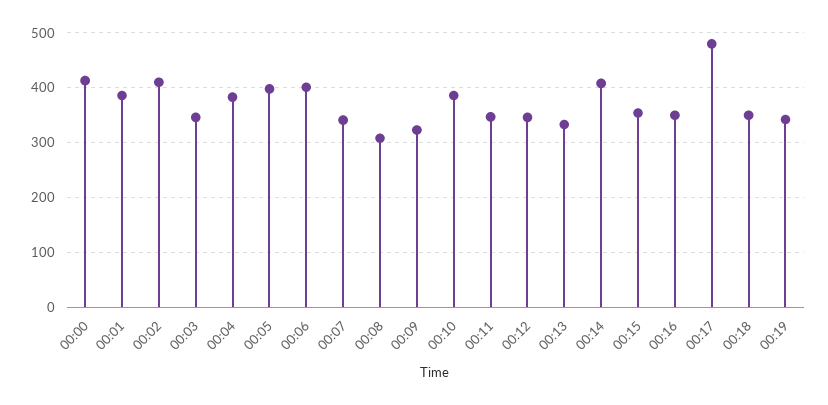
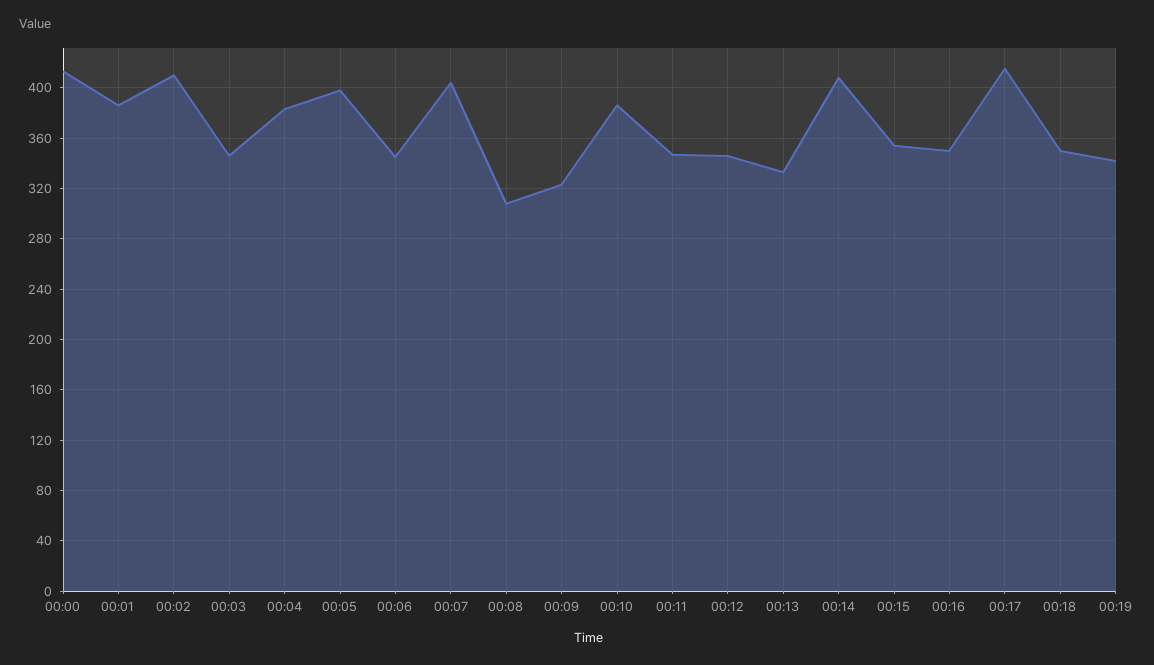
00:06: 400 -> 345
00:07: 340 -> 405
00:17: 480 -> 415

